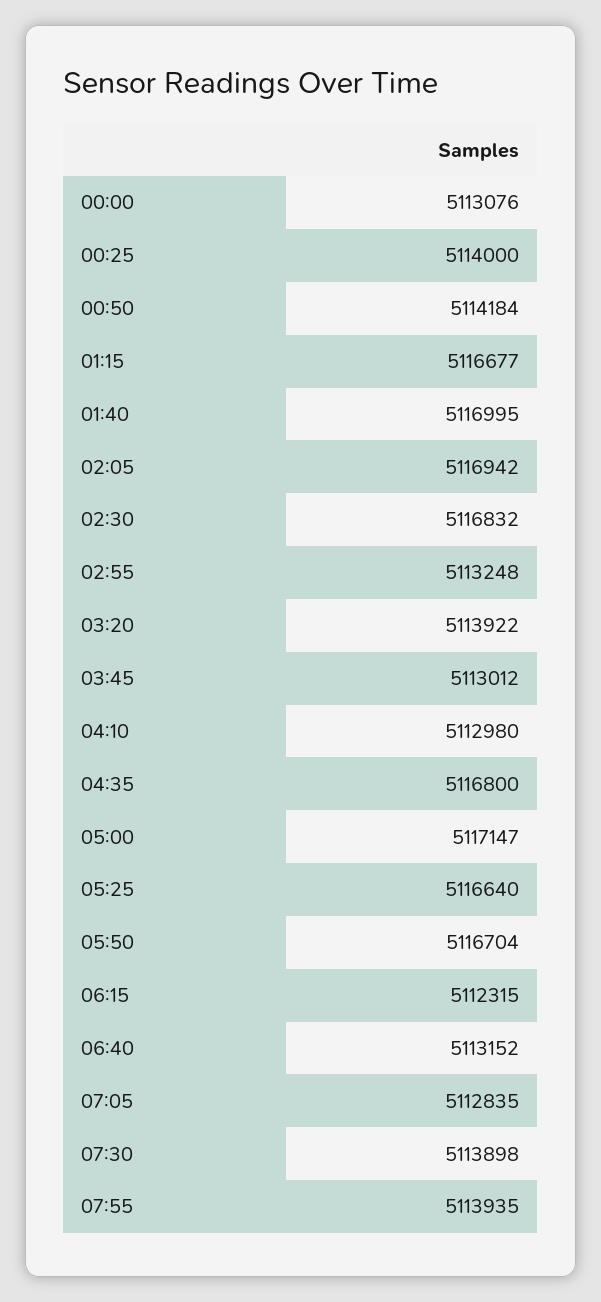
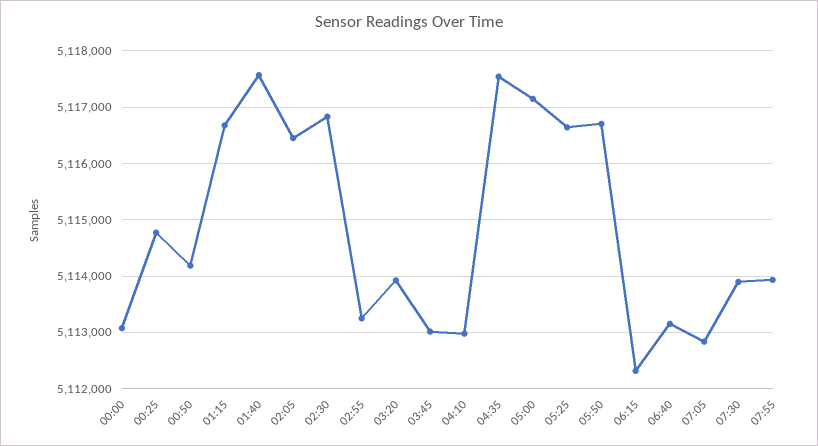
00:25: 5114000 -> 5114800
01:40: 5116995 -> 5117600
02:05: 5116942 -> 5116400
04:35: 5116800 -> 5117600

